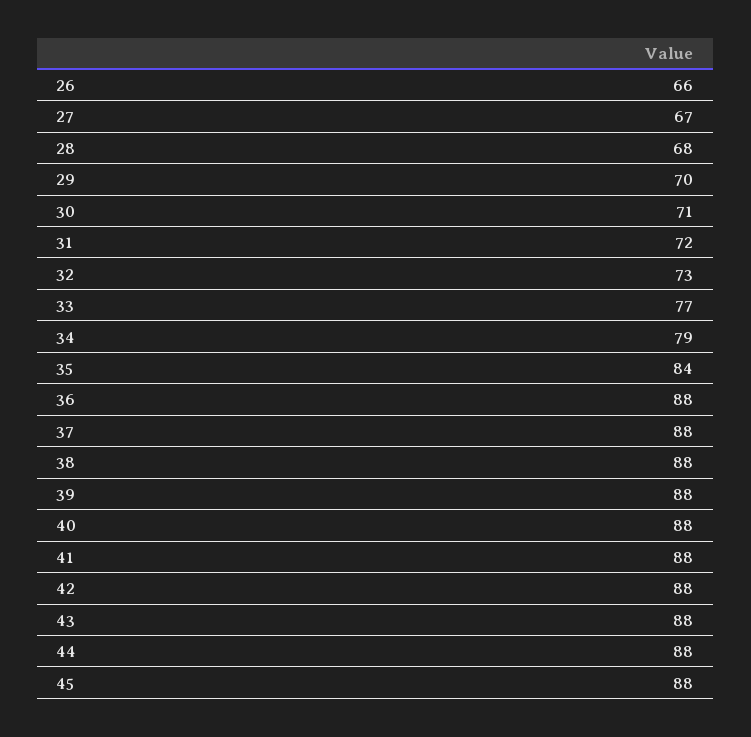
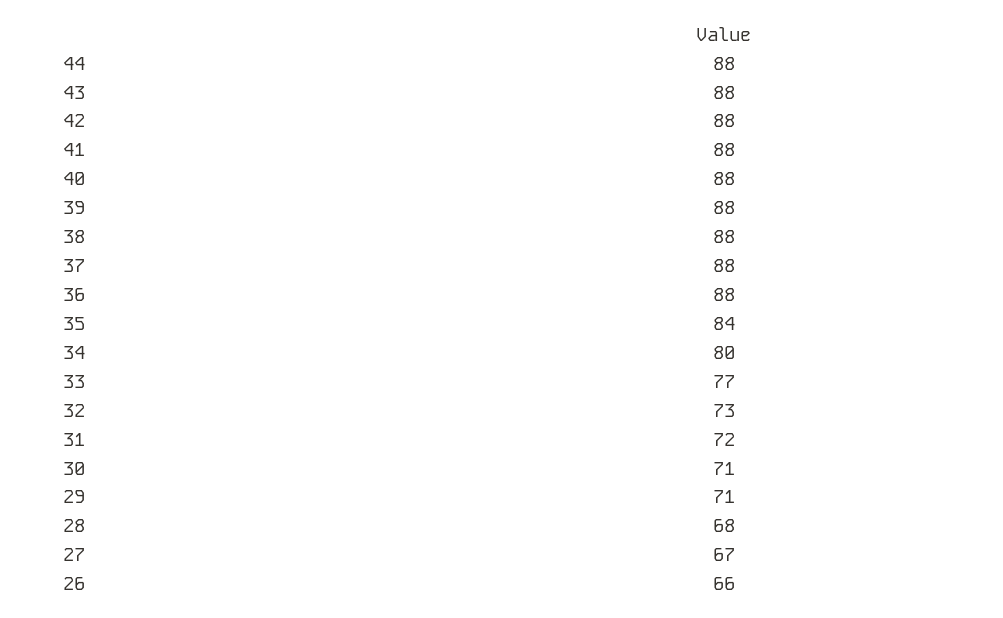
29: 70 -> 71
34: 79 -> 80
45: 88 -> none

